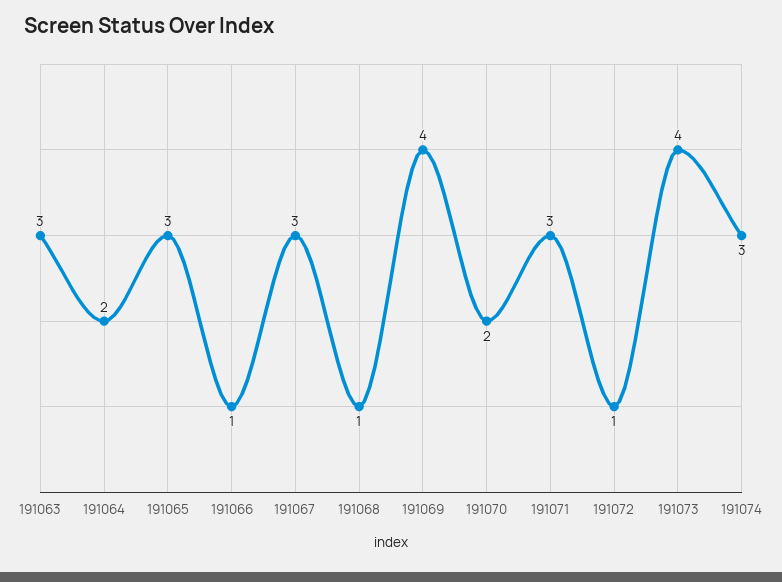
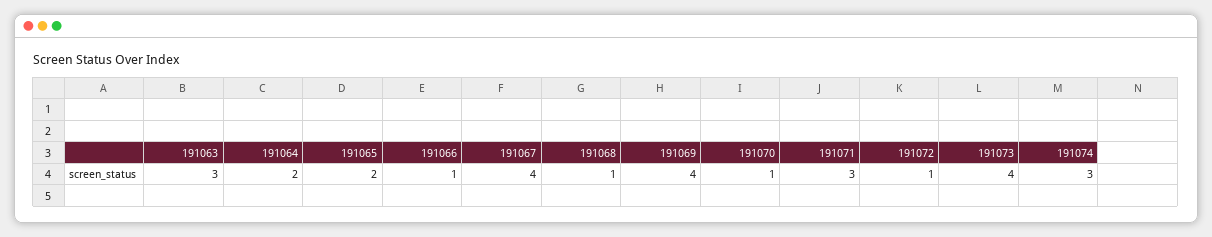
191065: 3 -> 2
191067: 3 -> 4
191070: 2 -> 1

